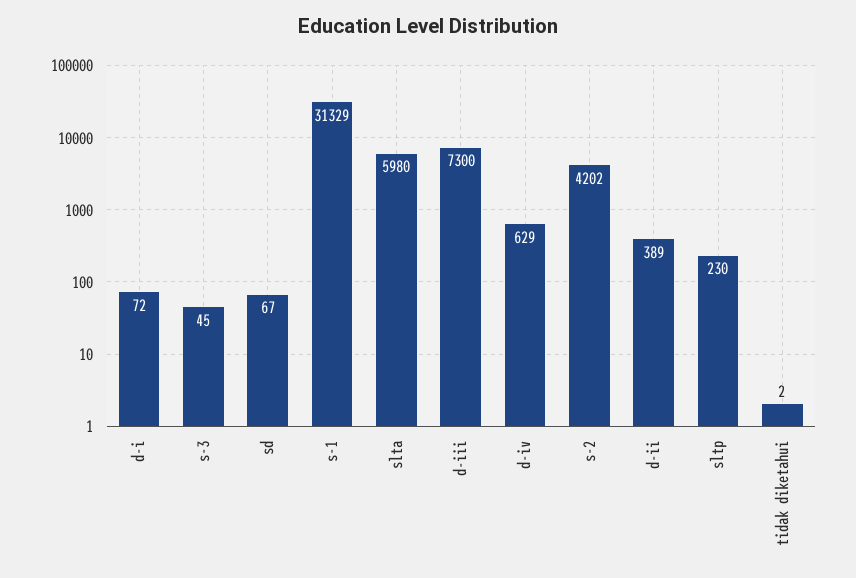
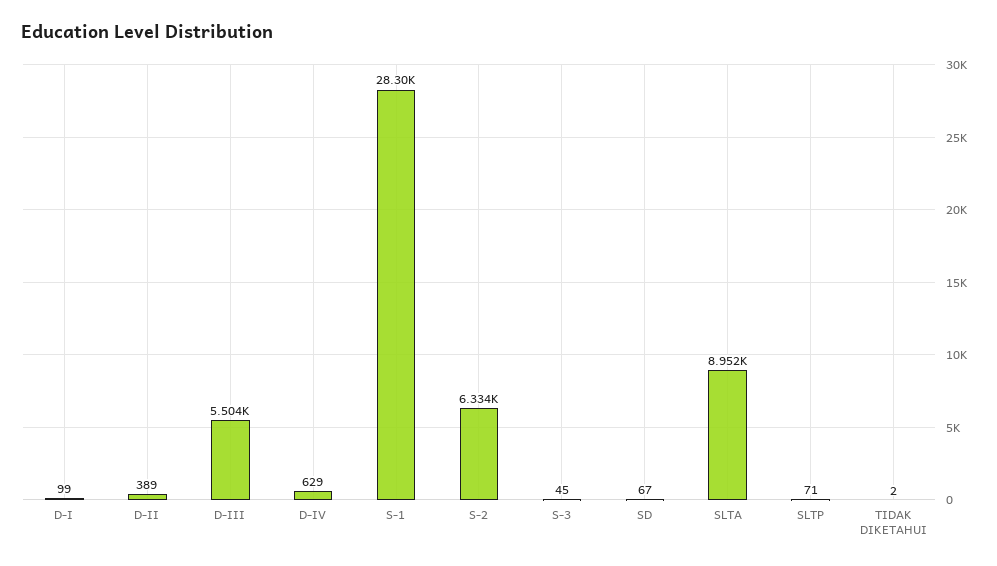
d-i: 72 -> 99
s-1: 31329 -> 28300
slta: 5980 -> 8952
d-iii: 7300 -> 5504
s-2: 4202 -> 6334
sltp: 230 -> 71

